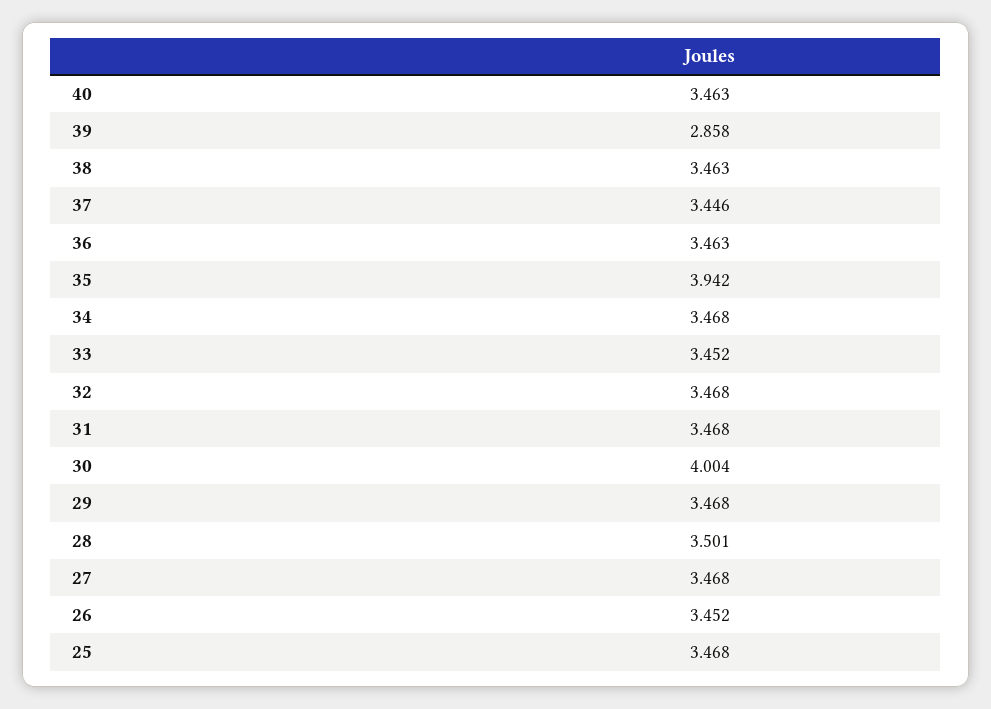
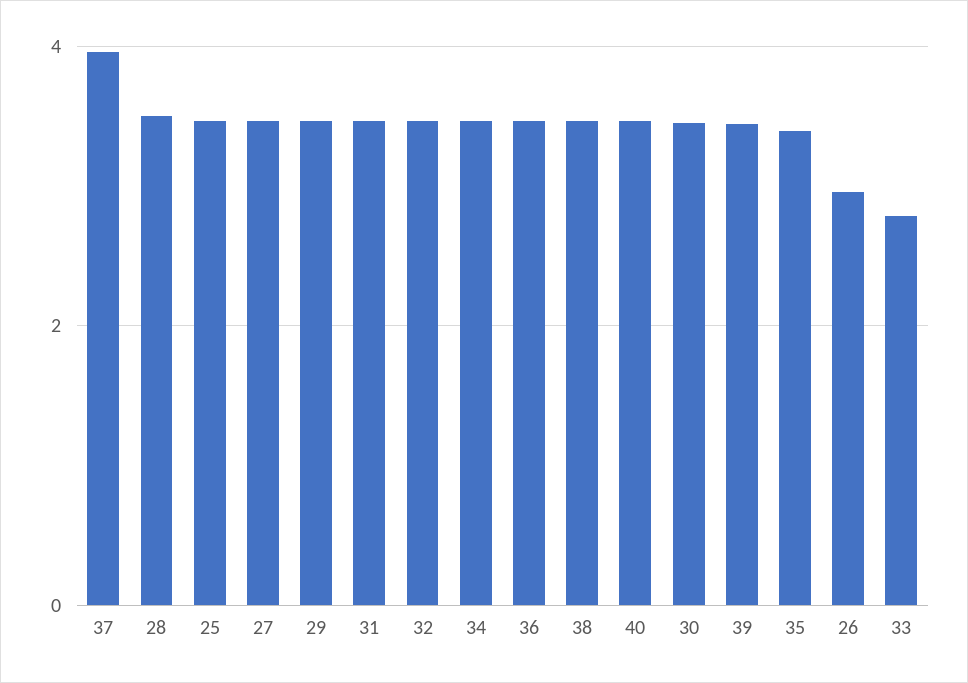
39: 2.858 -> 3.4
37: 3.446 -> 4
35: 3.942 -> 3.4
33: 3.452 -> 2.8
30: 4.004 -> 3.4
26: 3.452 -> 3

